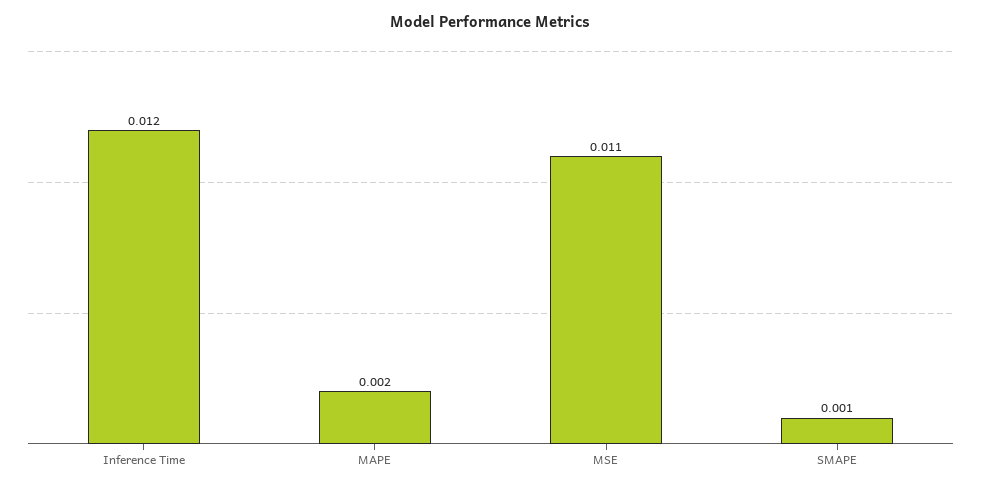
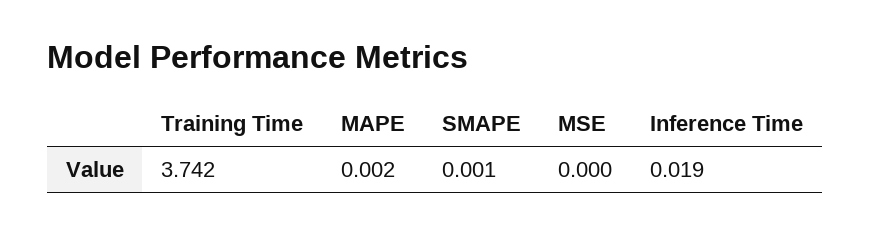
Inference Time: 0.012 -> 0.019
MSE: 0.011 -> 0
Training Time: none -> 3.742

